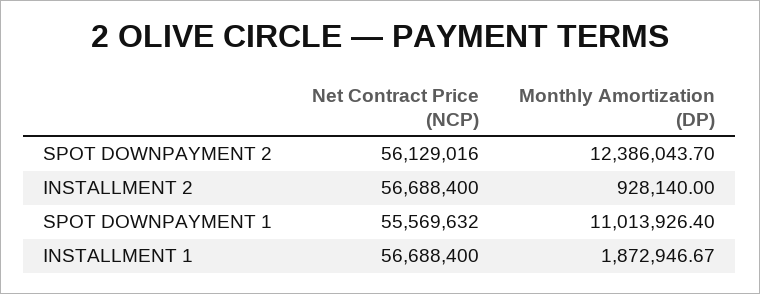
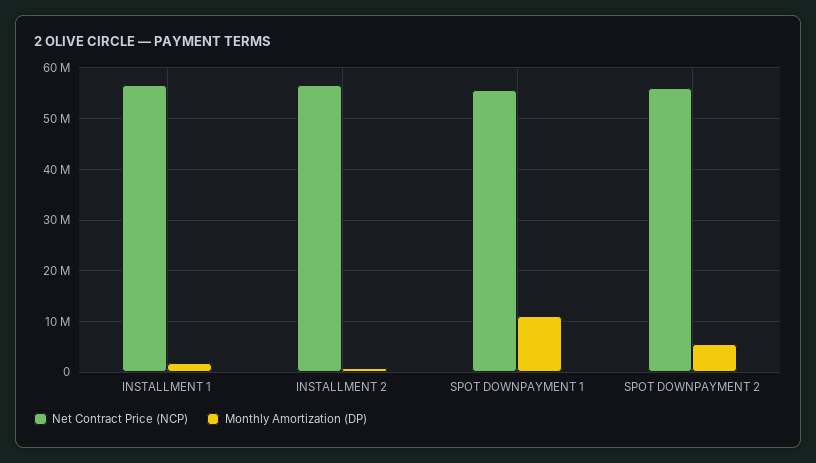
Monthly Amortization (DP), SPOT DOWNPAYMENT 2: 12386043.7 -> 6000000

